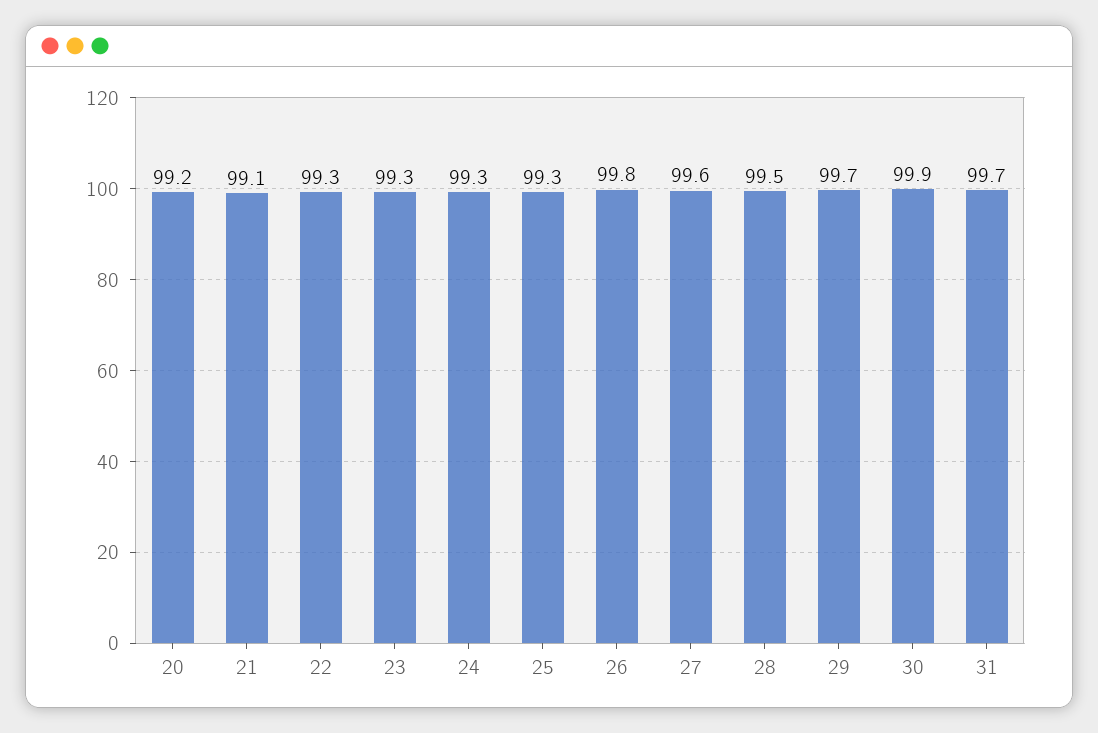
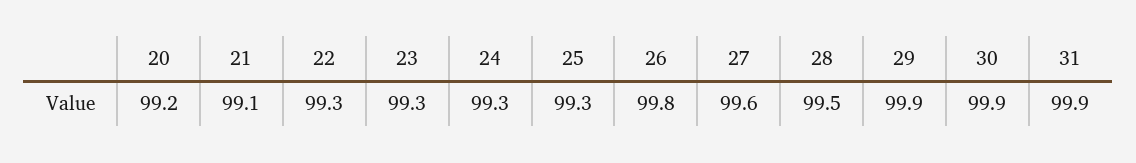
29: 99.7 -> 99.9
31: 99.7 -> 99.9

